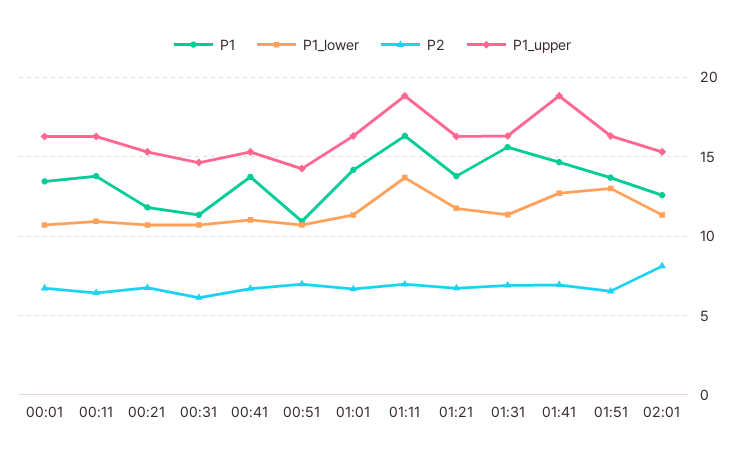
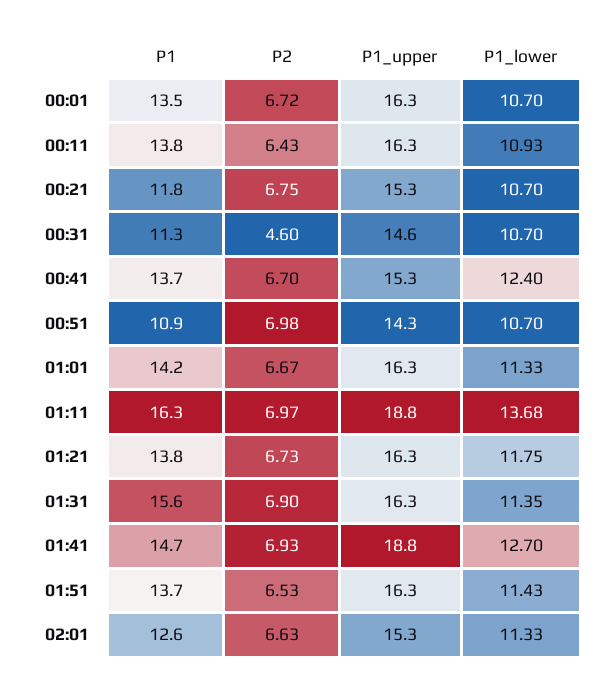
P2, 00:31: 6 -> 4.6
P1_lower, 00:41: 11 -> 12.4
P1_lower, 01:51: 13 -> 11.43
P2, 02:01: 8 -> 6.63

